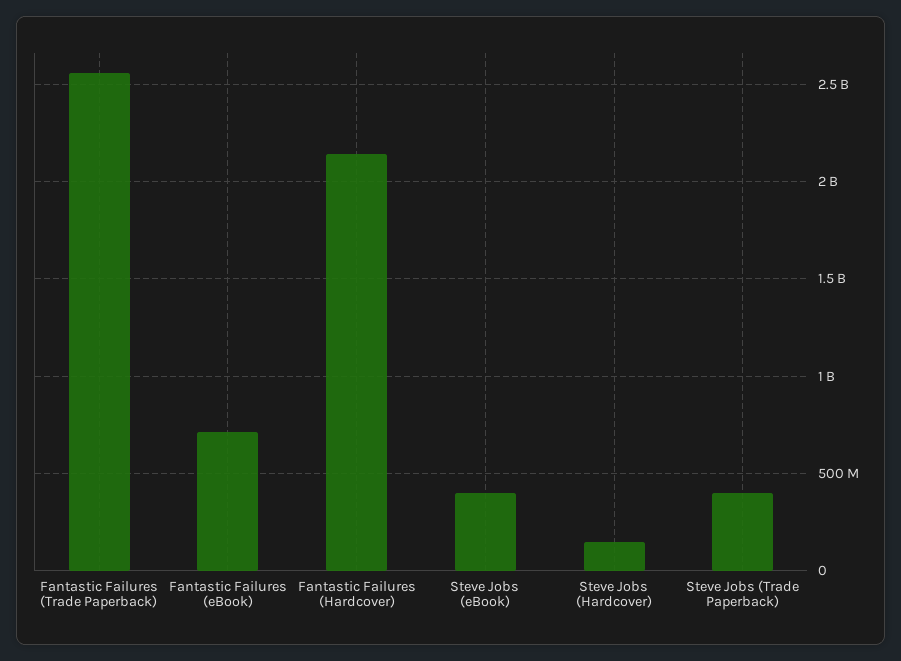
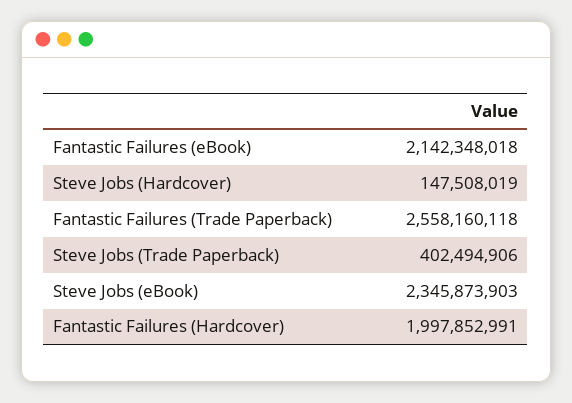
Fantastic Failures (eBook): 700000000 -> 2142348018
Fantastic Failures (Hardcover): 2150000000 -> 1997852991
Steve Jobs (eBook): 400000000 -> 2345873903

